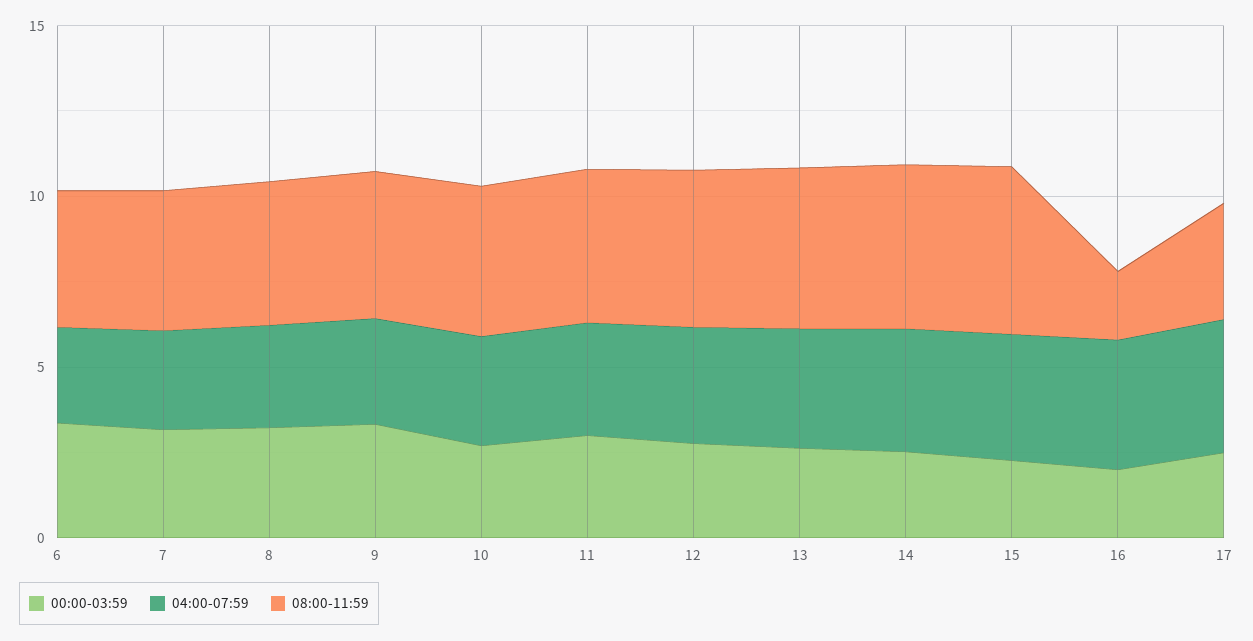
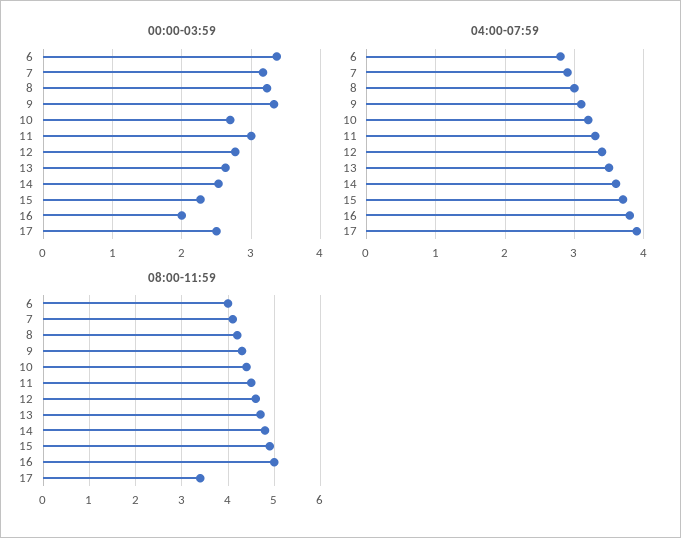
08:00-11:59, 16: 2 -> 5

